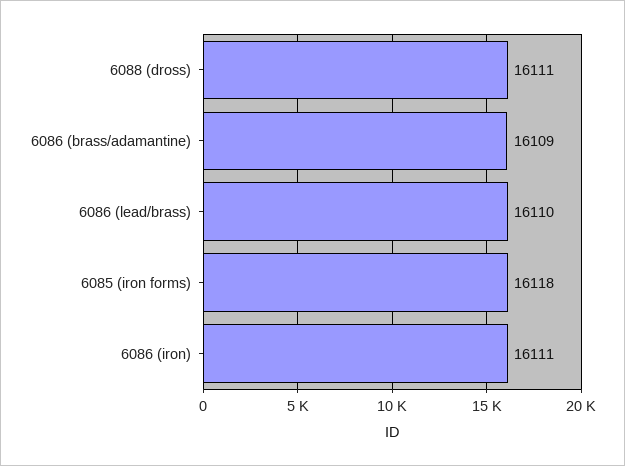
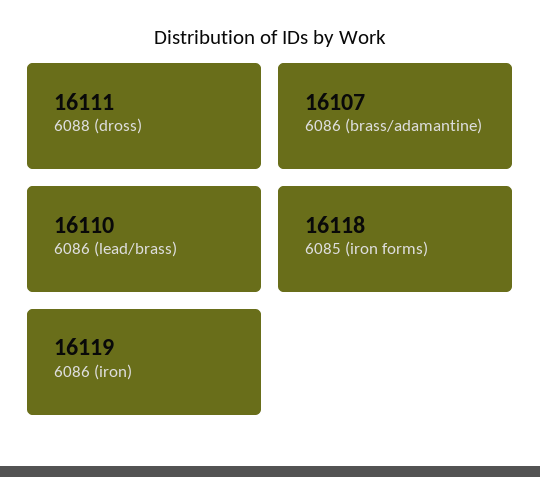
6086 (brass/adamantine): 16109 -> 16107
6086 (iron): 16111 -> 16119

